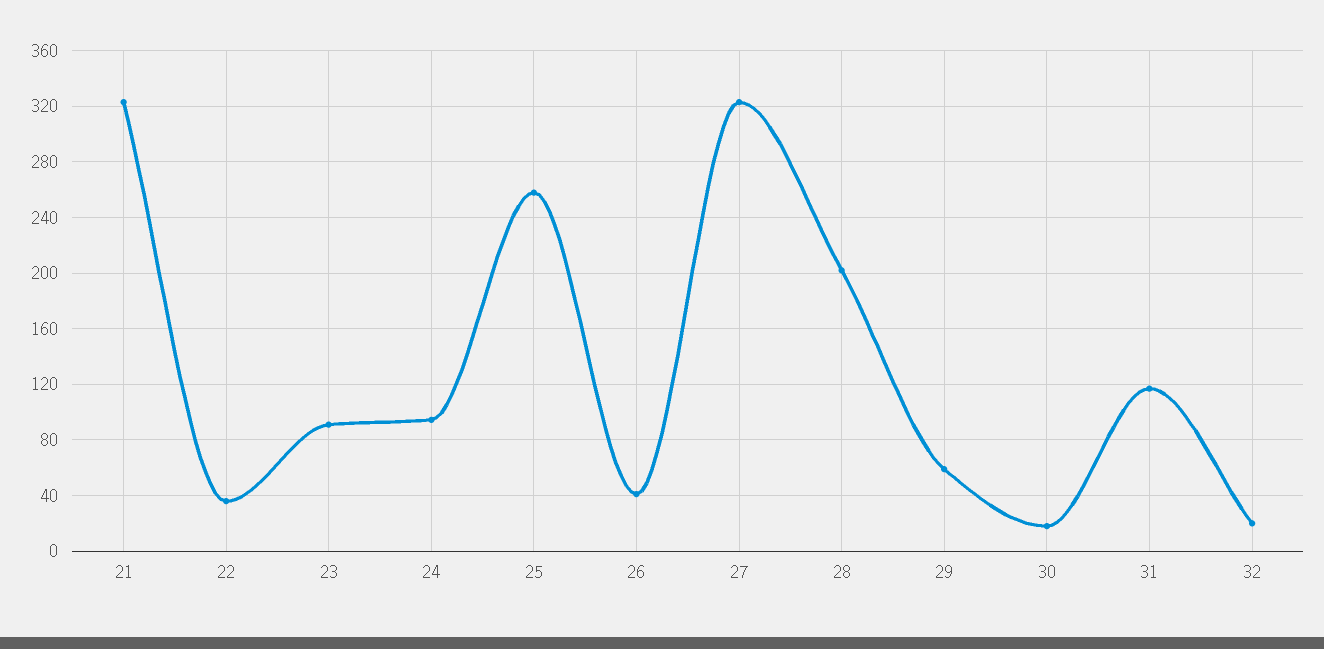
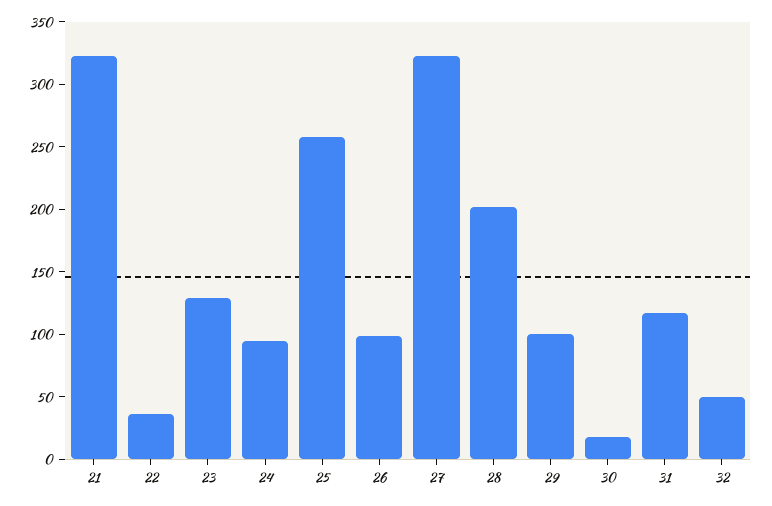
23: 90 -> 130
26: 40 -> 100
29: 60 -> 100
32: 20 -> 50

